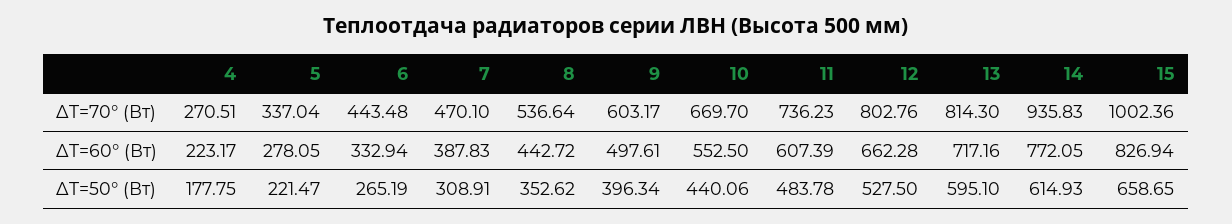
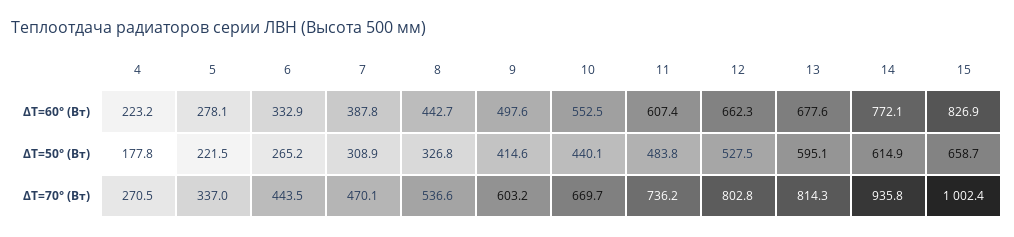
13, ΔT=60° (Вт): 717.16 -> 677.6
8, ΔT=50° (Вт): 352.62 -> 326.8
9, ΔT=50° (Вт): 396.34 -> 414.6

